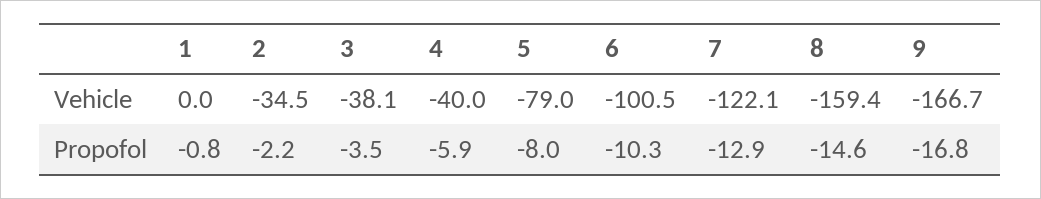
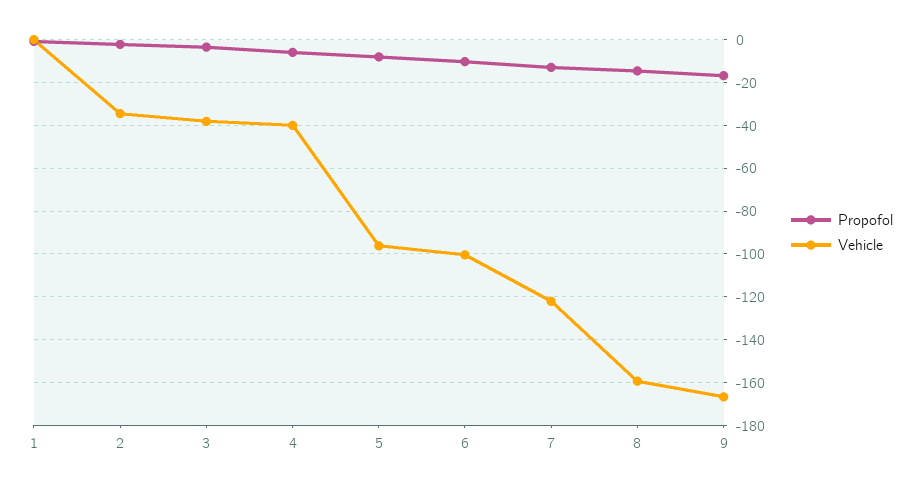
Vehicle, 5: -79 -> -95

